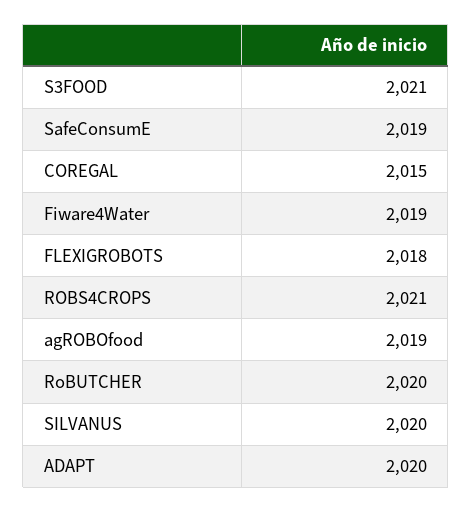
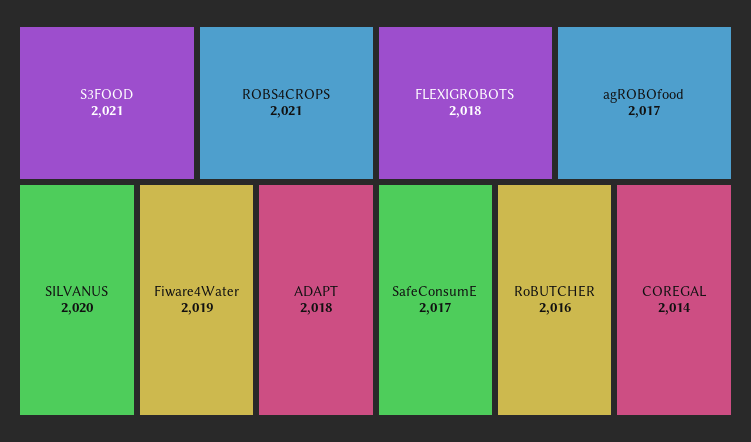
SafeConsumE: 2019 -> 2017
COREGAL: 2015 -> 2014
agROBOfood: 2019 -> 2017
RoBUTCHER: 2020 -> 2016
ADAPT: 2020 -> 2018

